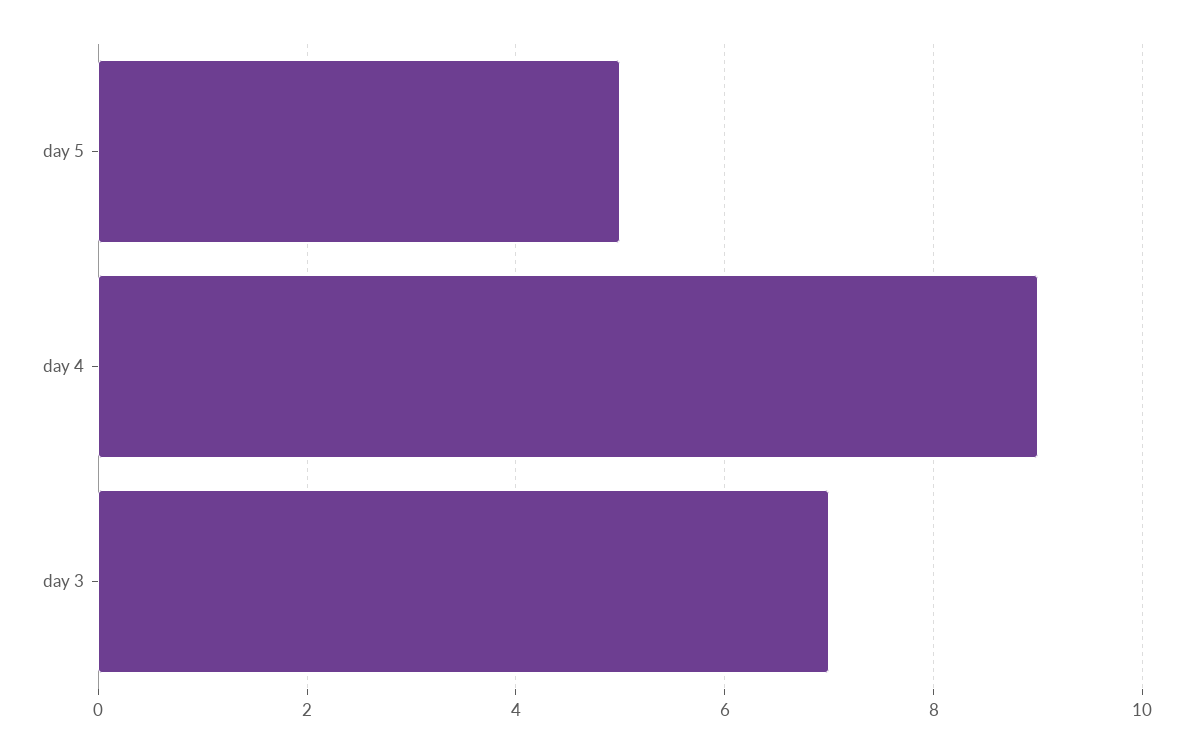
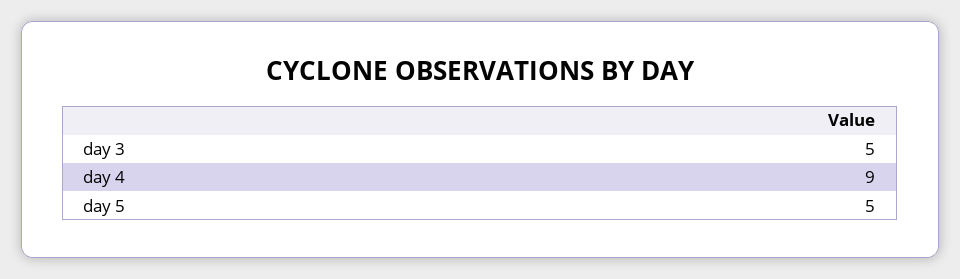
day 3: 7 -> 5

